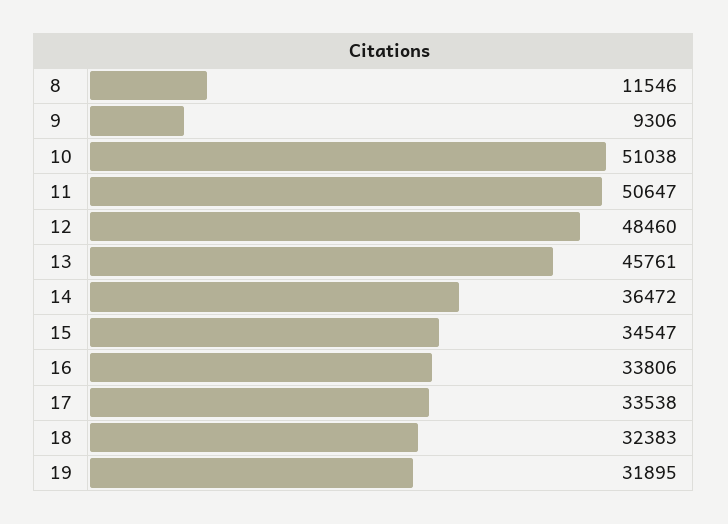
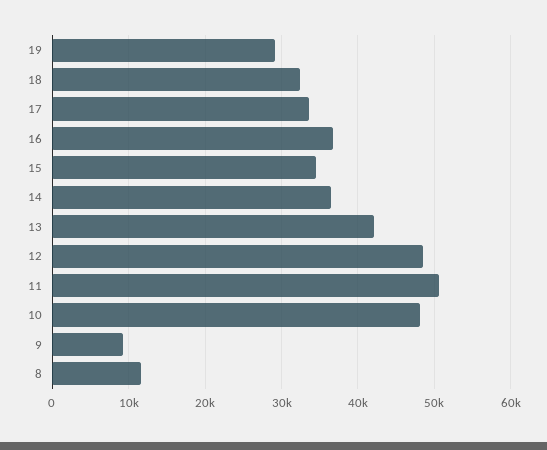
10: 51038 -> 48000
13: 45761 -> 42000
16: 33806 -> 37000
19: 31895 -> 29000

